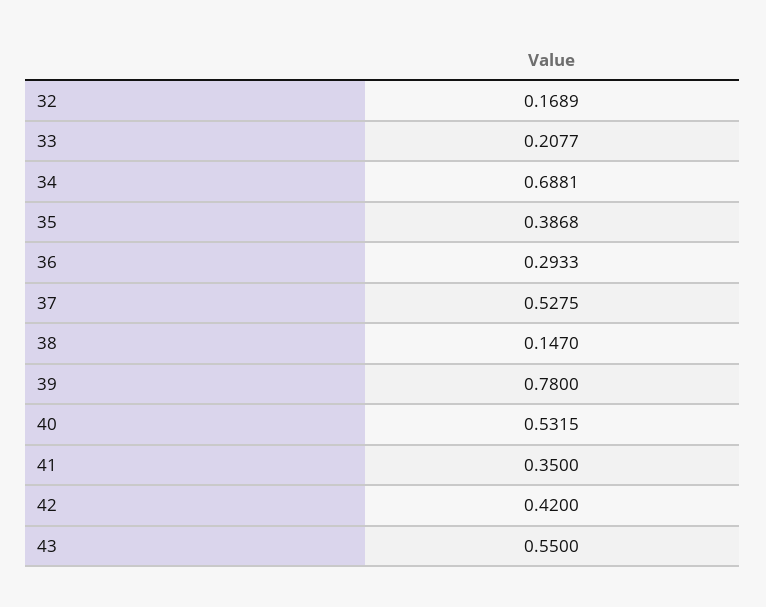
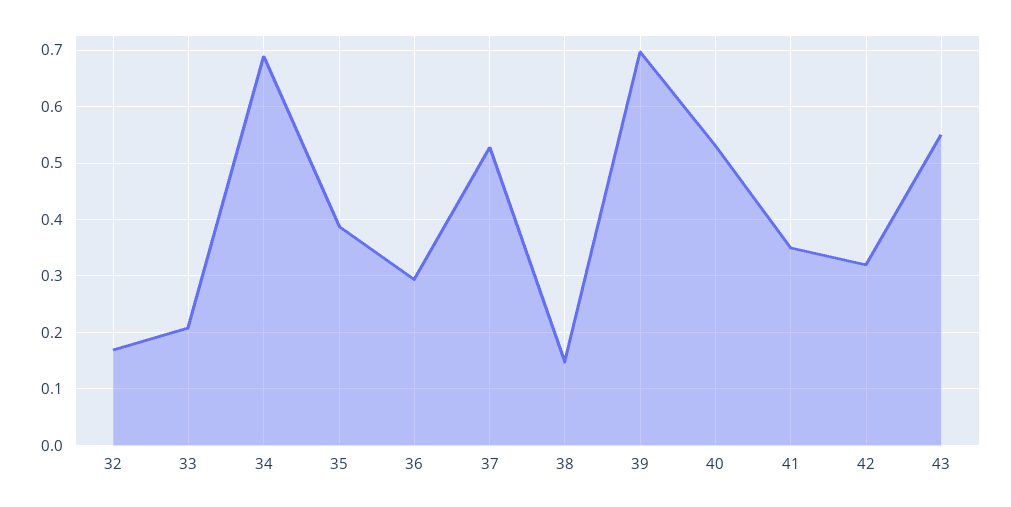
39: 0.78 -> 0.7
42: 0.42 -> 0.32

